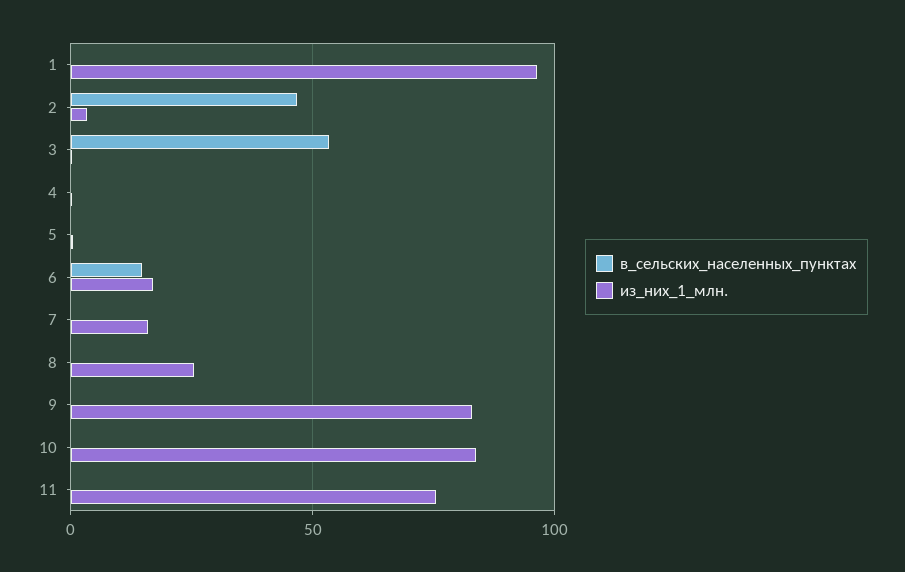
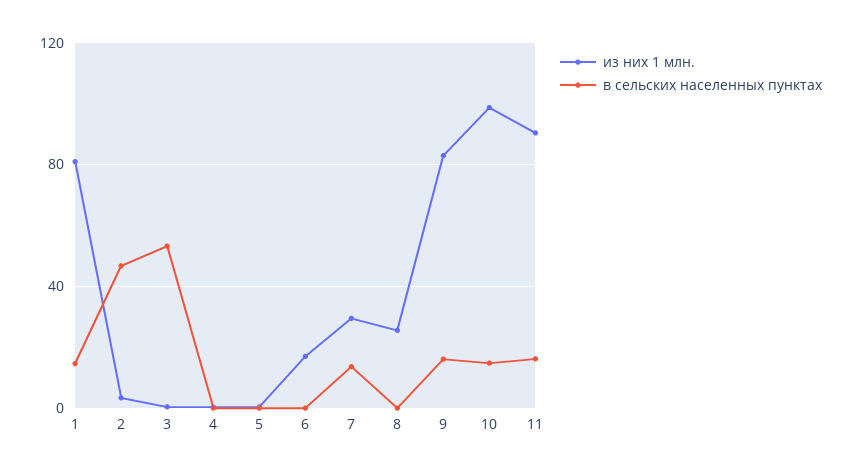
в_сельских_населенных_пунктах, 1: 0 -> 15
из_них_1_млн., 1: 95 -> 80
в_сельских_населенных_пунктах, 6: 15 -> 0
в_сельских_населенных_пунктах, 7: 0 -> 15
из_них_1_млн., 7: 15 -> 30
в_сельских_населенных_пунктах, 9: 0 -> 15
в_сельских_населенных_пунктах, 10: 0 -> 15
из_них_1_млн., 10: 85 -> 100
в_сельских_населенных_пунктах, 11: 0 -> 15
из_них_1_млн., 11: 75 -> 90

